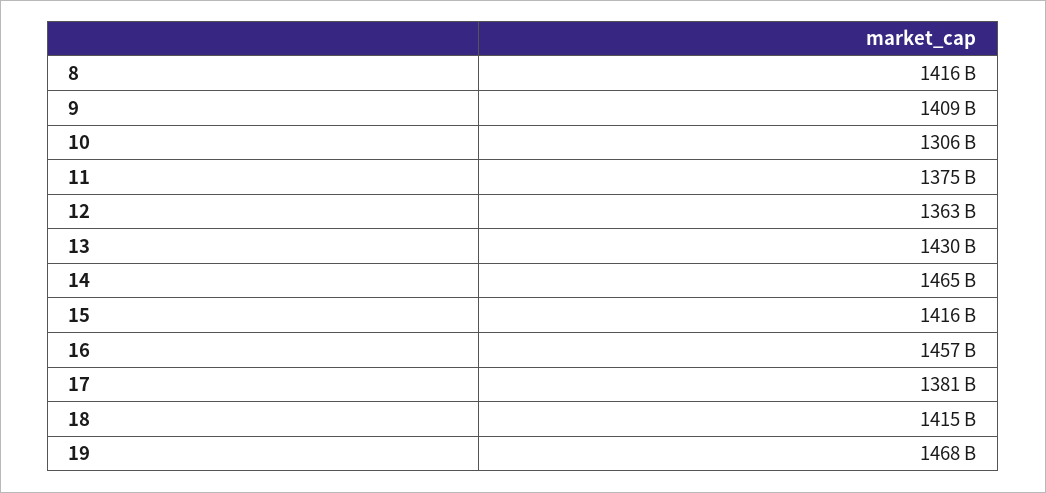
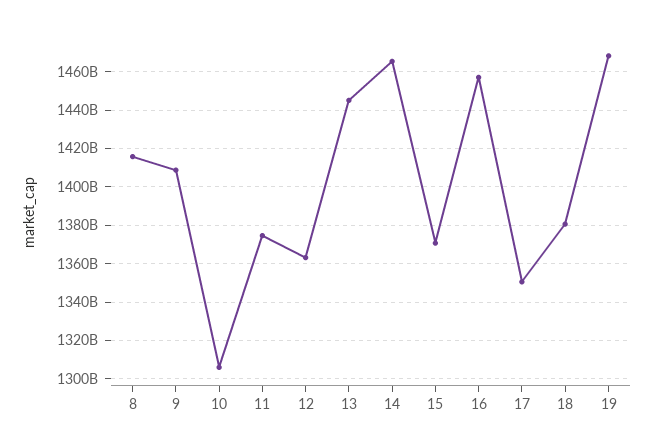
13: 1430000000000 -> 1445000000000
15: 1416000000000 -> 1370000000000
17: 1381000000000 -> 1350000000000
18: 1415000000000 -> 1380000000000

